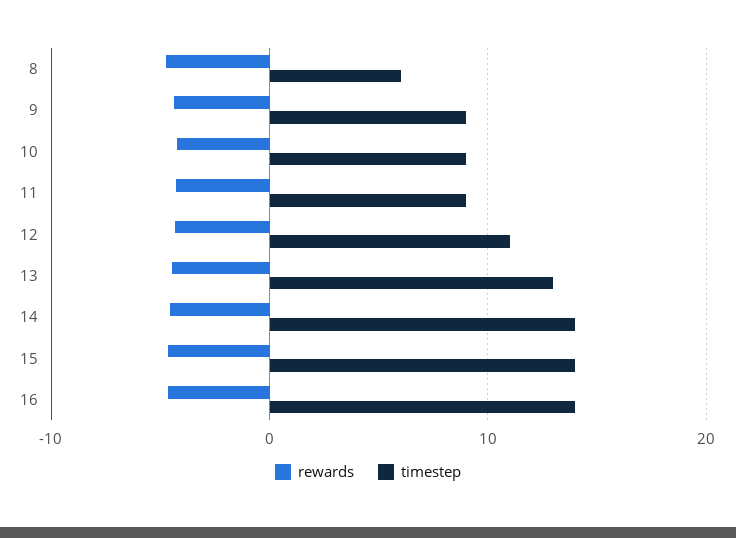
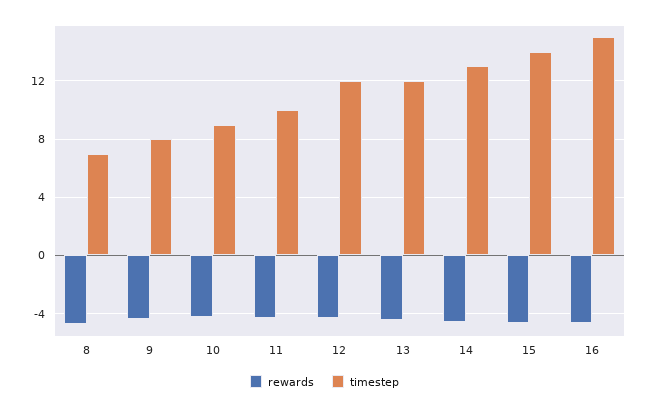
timestep, 8: 6 -> 7
timestep, 9: 9 -> 8
timestep, 11: 9 -> 10
timestep, 12: 11 -> 12
timestep, 13: 13 -> 12
timestep, 14: 14 -> 13
timestep, 16: 14 -> 15

